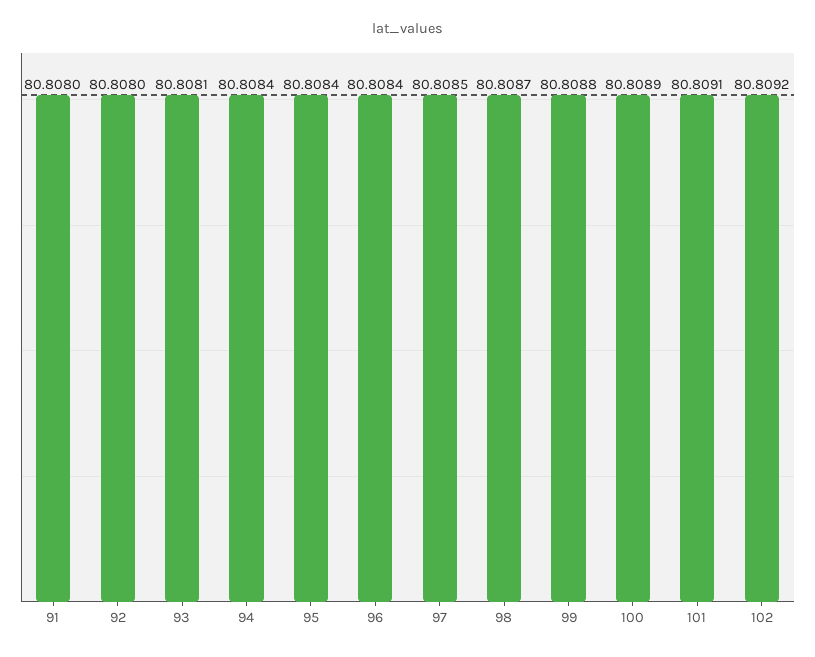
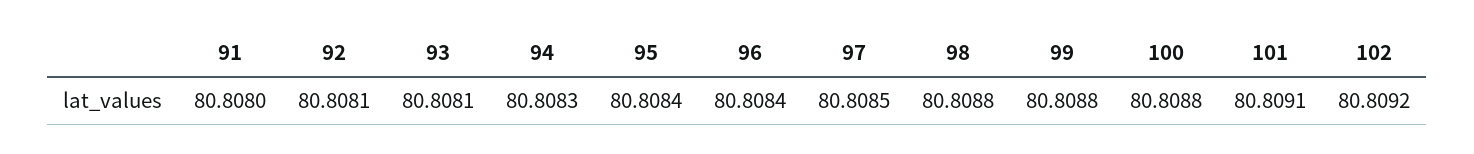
92: 80.808 -> 80.8081
94: 80.8084 -> 80.8083
98: 80.8087 -> 80.8088
100: 80.8089 -> 80.8088

